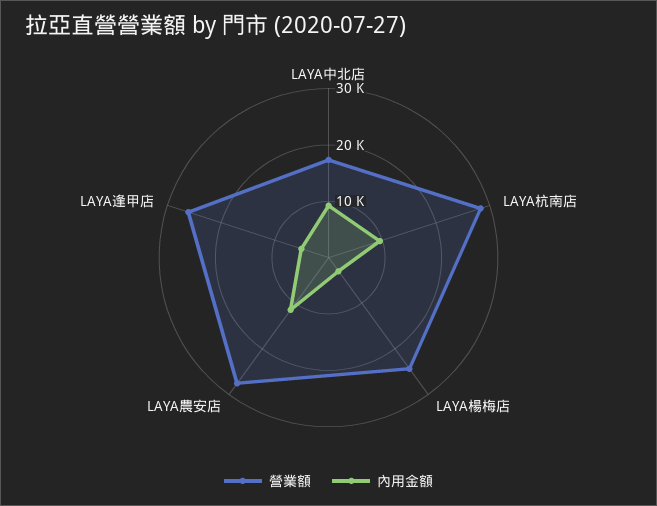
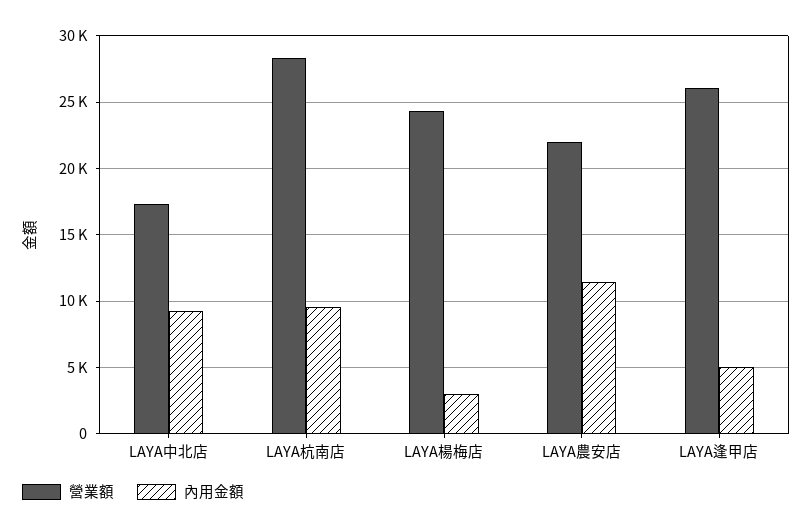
營業額, LAYA農安店: 28000 -> 22000

